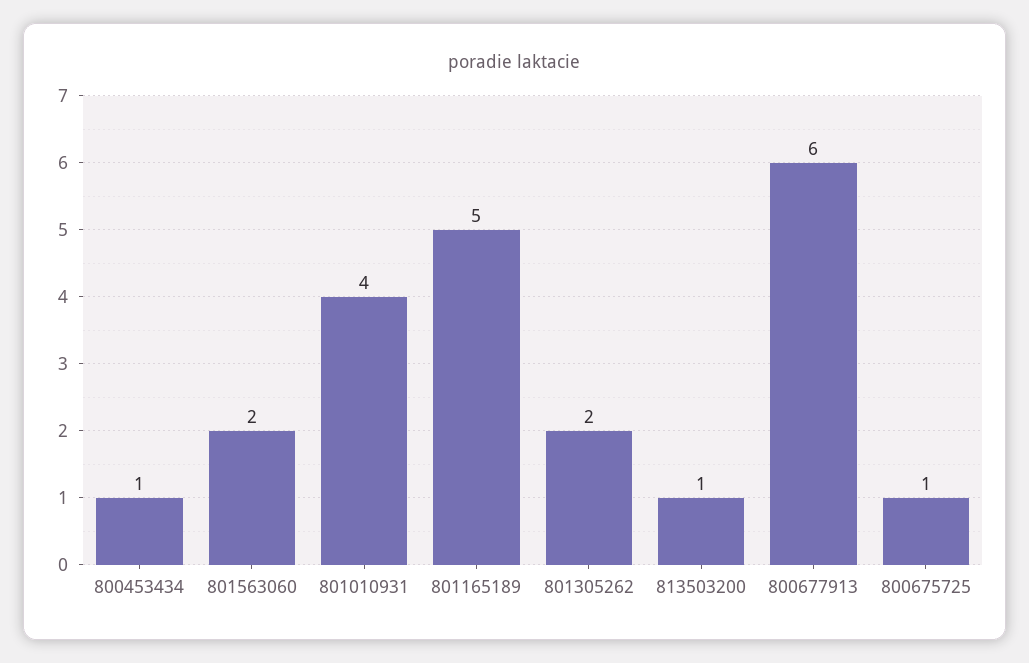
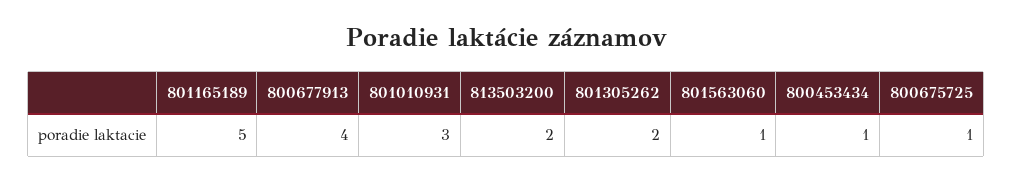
801563060: 2 -> 1
801010931: 4 -> 3
813503200: 1 -> 2
800677913: 6 -> 4

